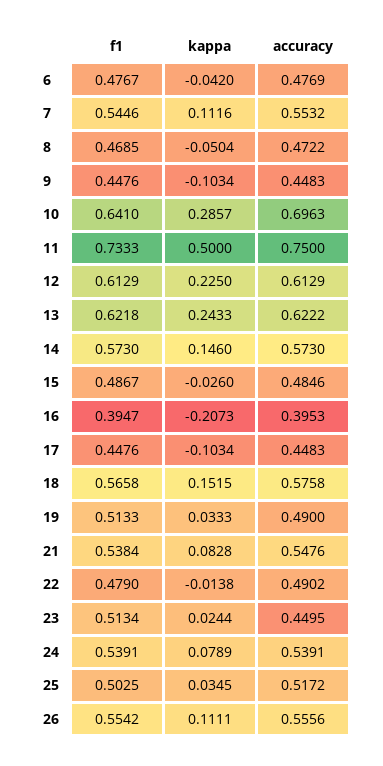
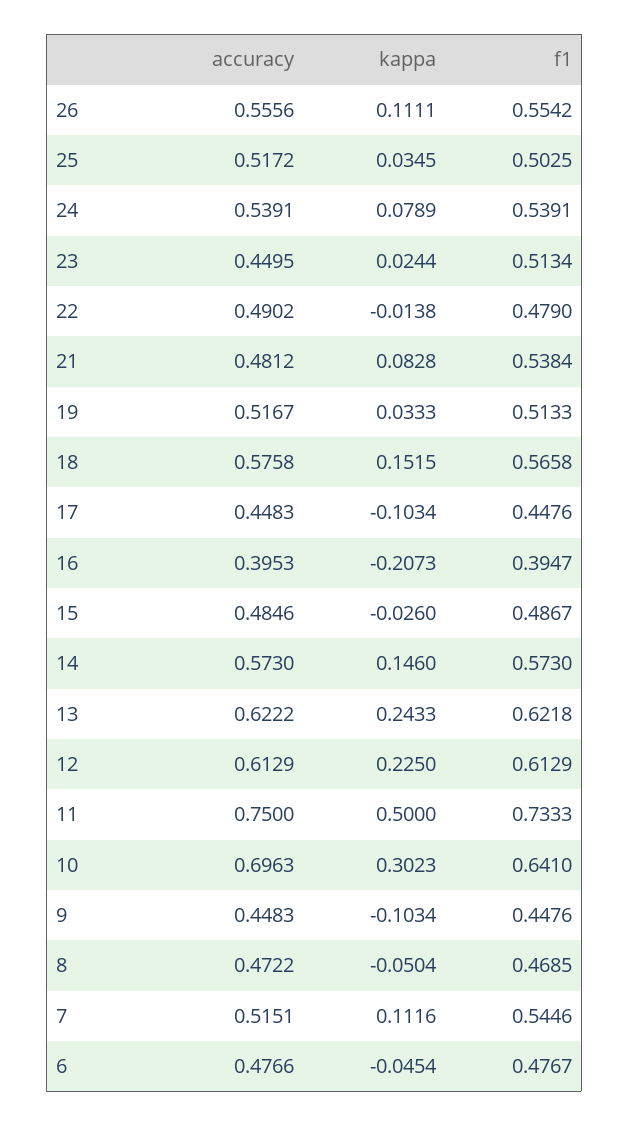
kappa, 6: -0.042 -> -0.0454
accuracy, 6: 0.4769 -> 0.4766
accuracy, 7: 0.5532 -> 0.5151
kappa, 10: 0.2857 -> 0.3023
accuracy, 19: 0.49 -> 0.5167
accuracy, 21: 0.5476 -> 0.4812

